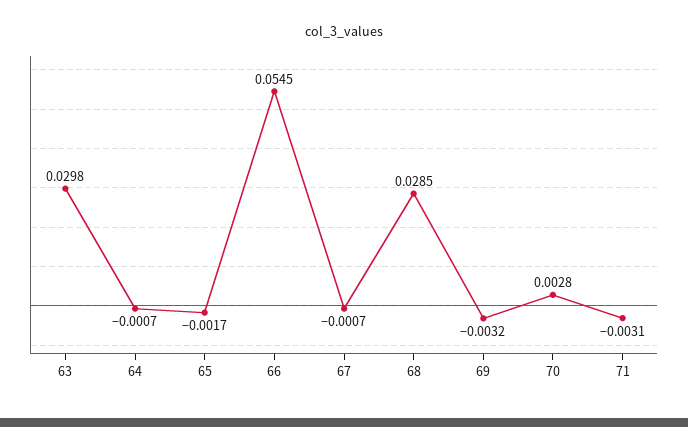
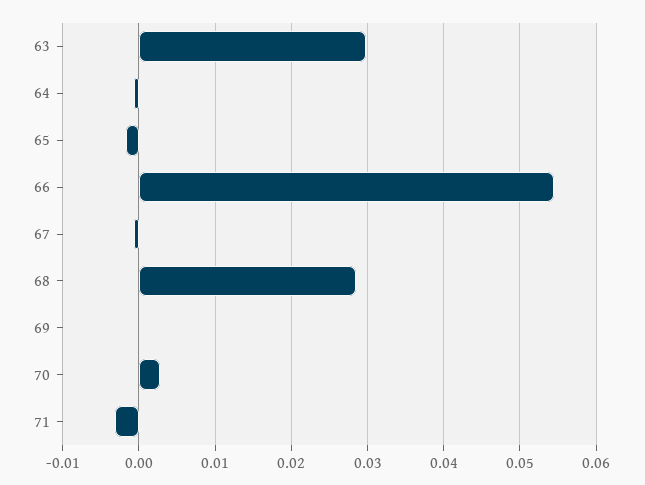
69: -0.0032 -> 0

